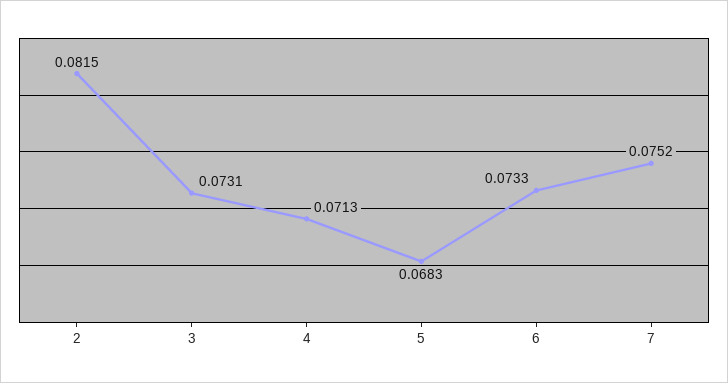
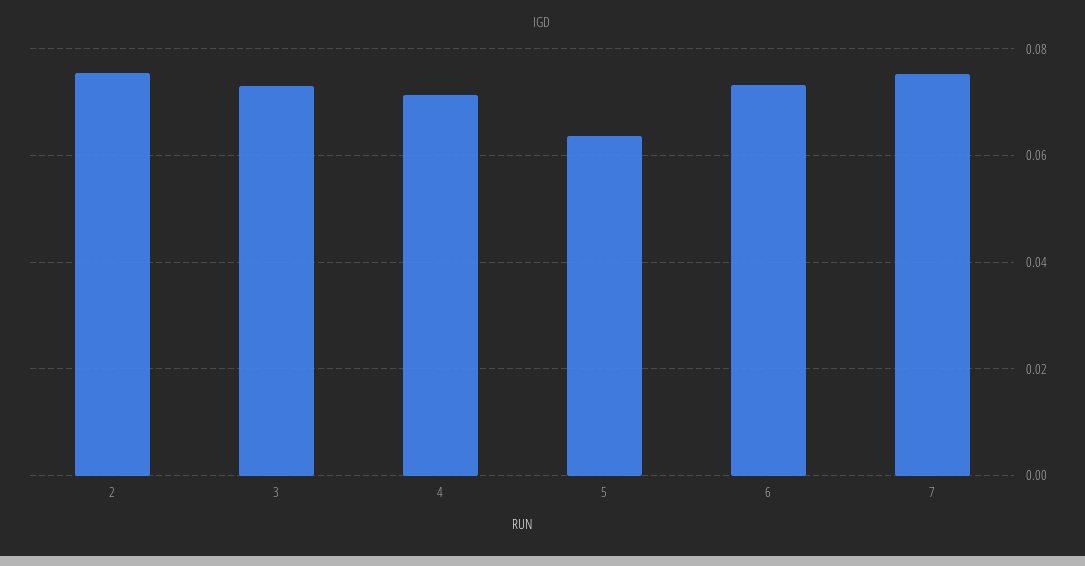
2: 0.0815 -> 0.076
5: 0.0683 -> 0.064

